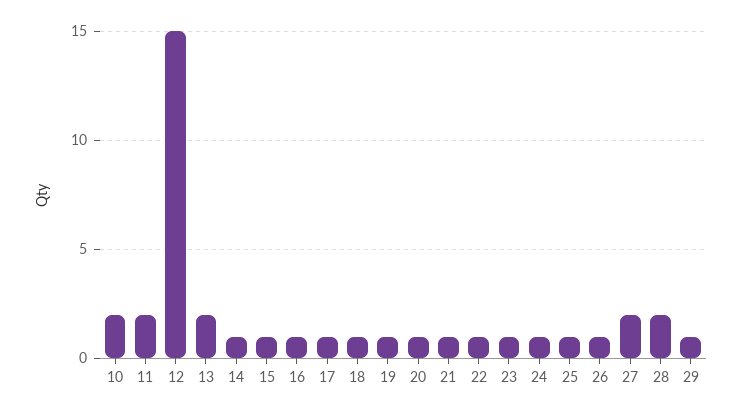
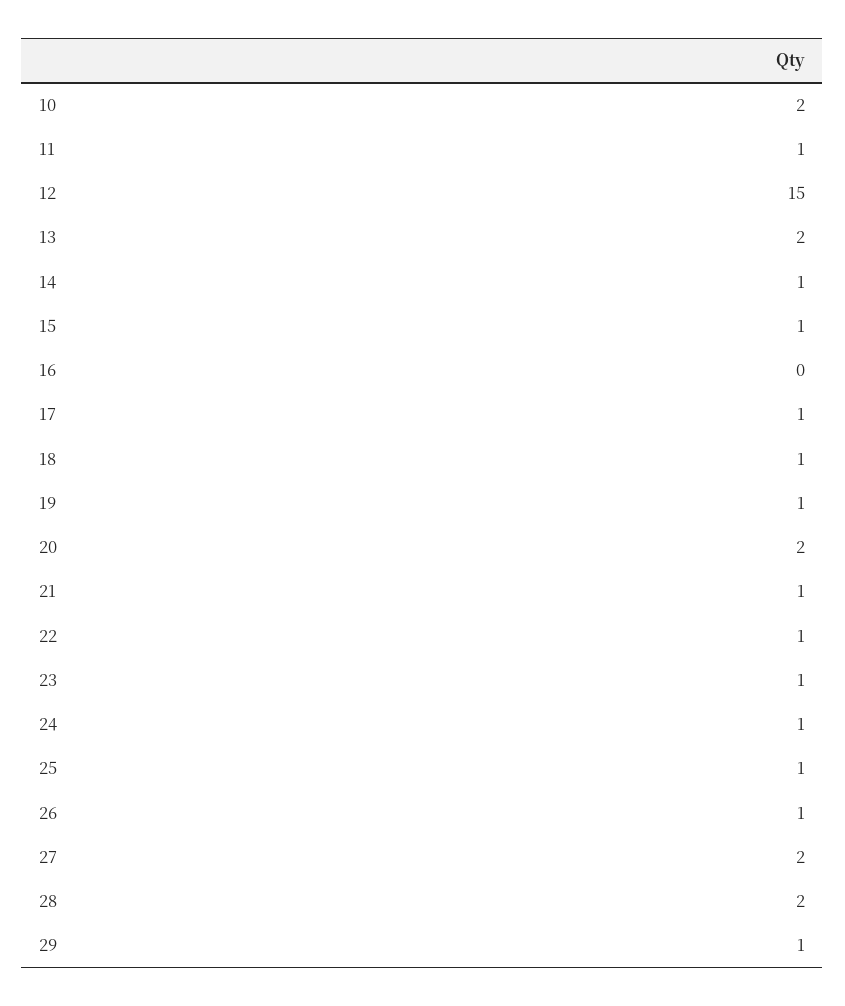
11: 2 -> 1
16: 1 -> 0
20: 1 -> 2

